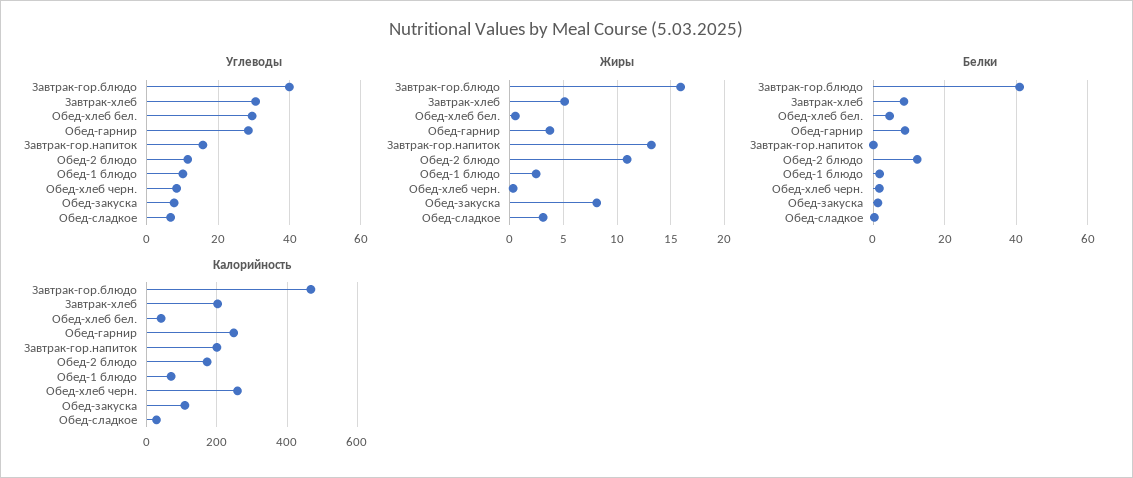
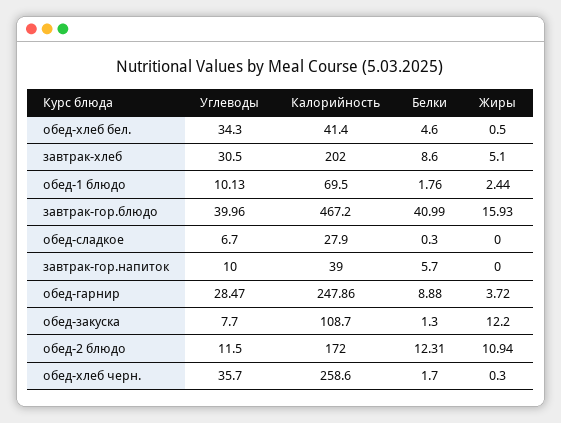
Углеводы, Обед-хлеб бел.: 30 -> 34.3
Углеводы, Завтрак-гор.напиток: 16 -> 10
Углеводы, Обед-хлеб черн.: 8 -> 35.7
Жиры, Завтрак-гор.напиток: 13 -> 0
Жиры, Обед-закуска: 8 -> 12.2
Жиры, Обед-сладкое: 3 -> 0
Белки, Завтрак-гор.напиток: 0 -> 5.7
Калорийность, Завтрак-гор.напиток: 200 -> 39

